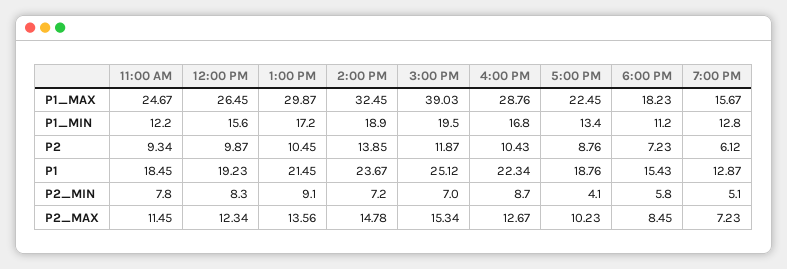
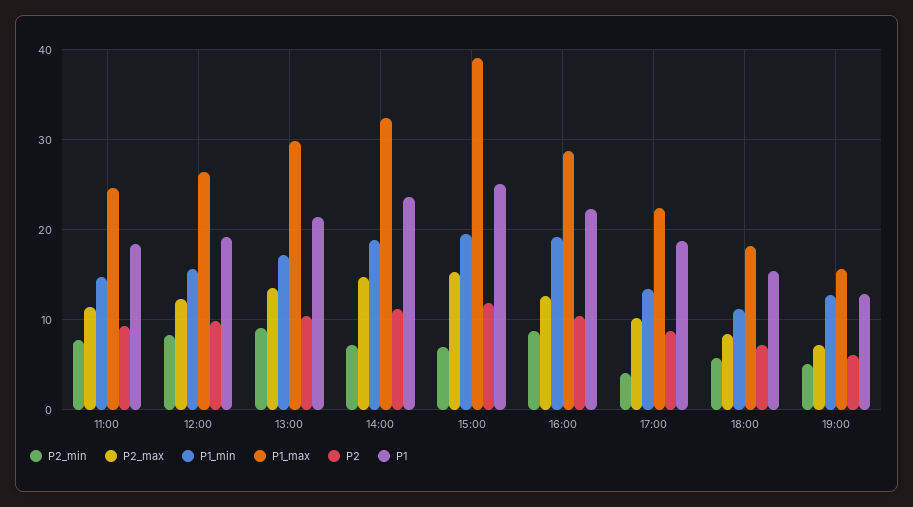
P1_MIN, 11:00 AM: 12.2 -> 15
P1_MIN, 4:00 PM: 16.8 -> 19
P2, 2:00 PM: 13.85 -> 11

